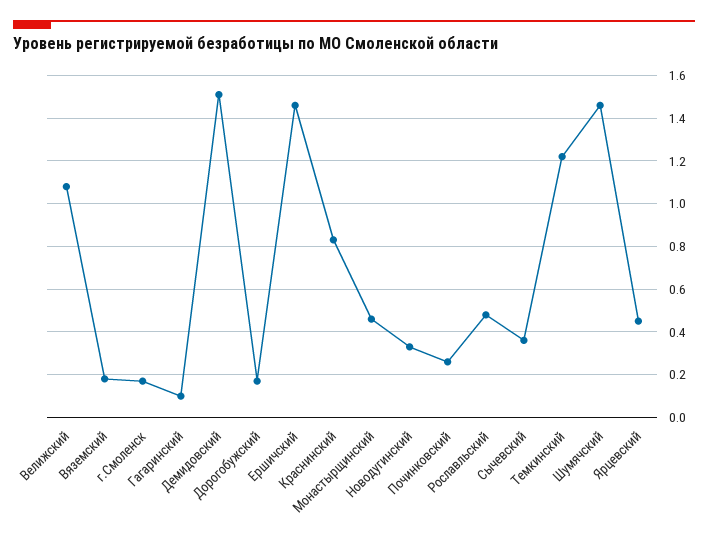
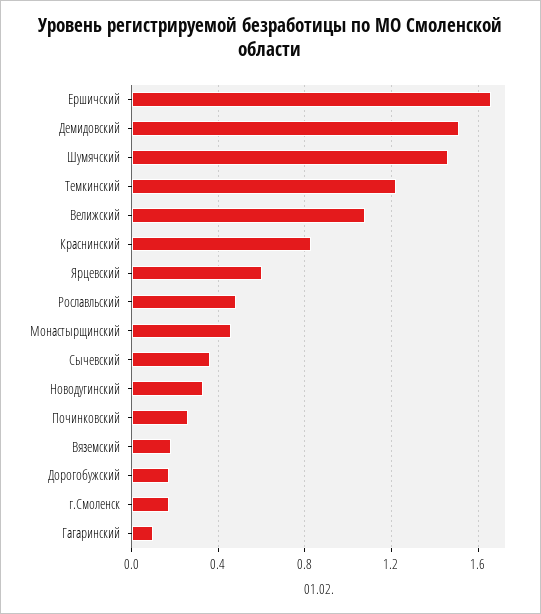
Ершичский: 1.45 -> 1.65
Ярцевский: 0.45 -> 0.6

